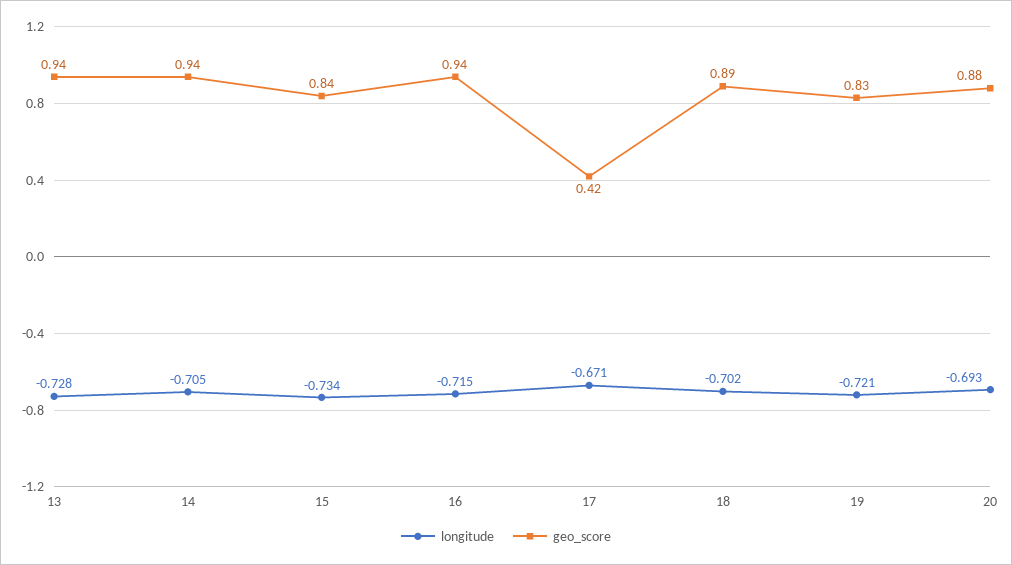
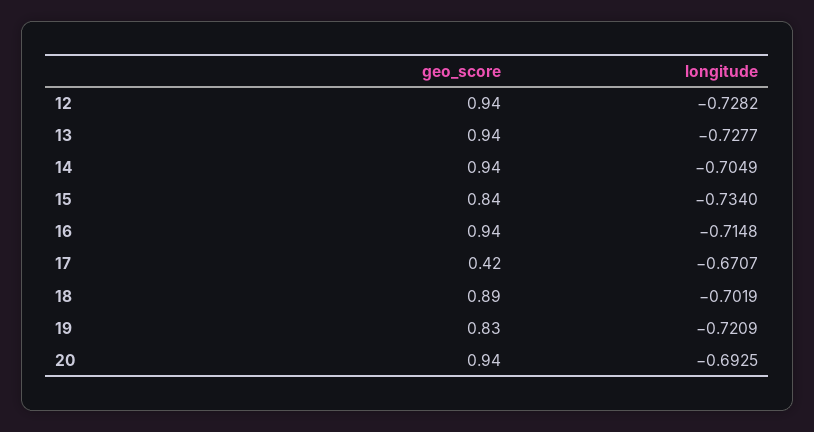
geo_score, 20: 0.88 -> 0.94
geo_score, 12: none -> 0.94
longitude, 12: none -> -0.7282

